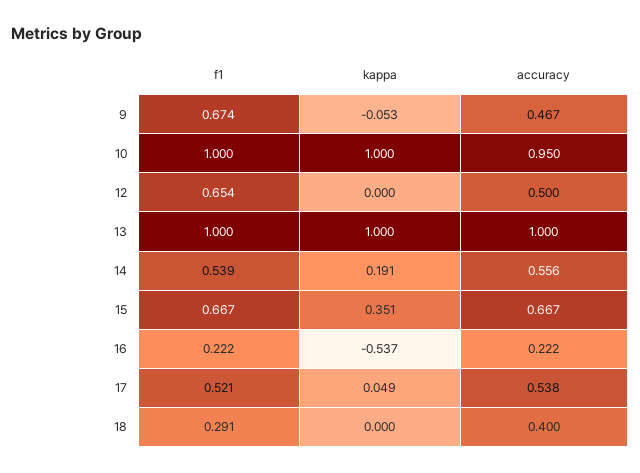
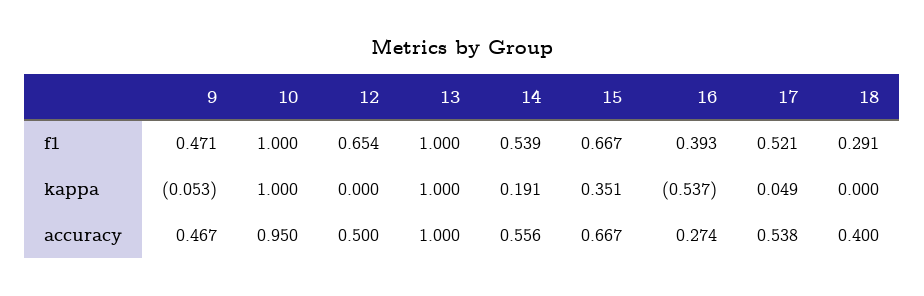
f1, 9: 0.674 -> 0.471
f1, 16: 0.222 -> 0.393
accuracy, 16: 0.222 -> 0.274

